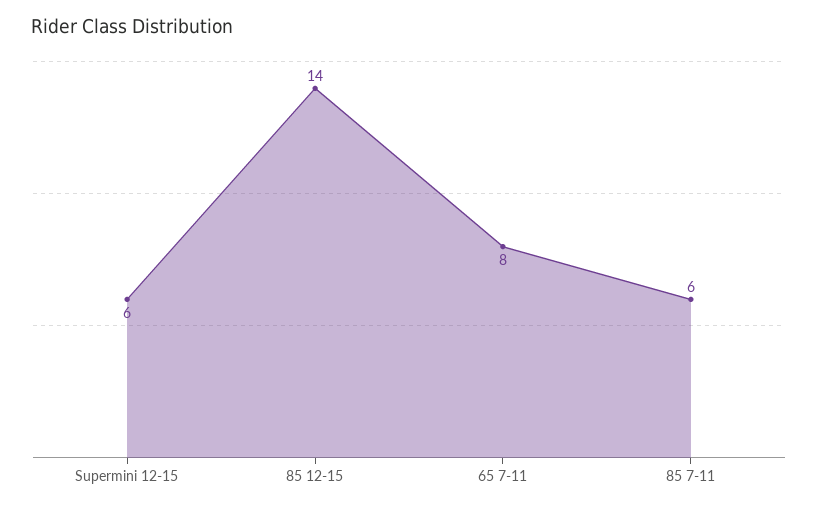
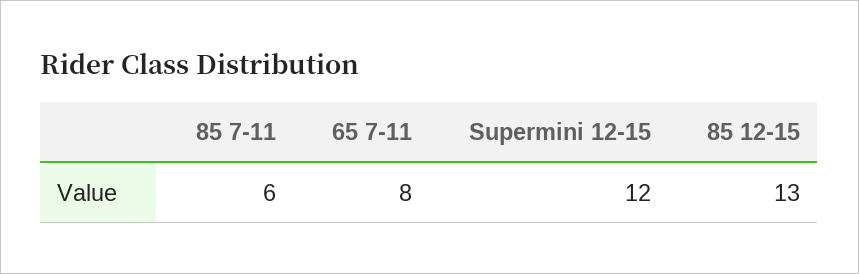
Supermini 12-15: 6 -> 12
85 12-15: 14 -> 13

